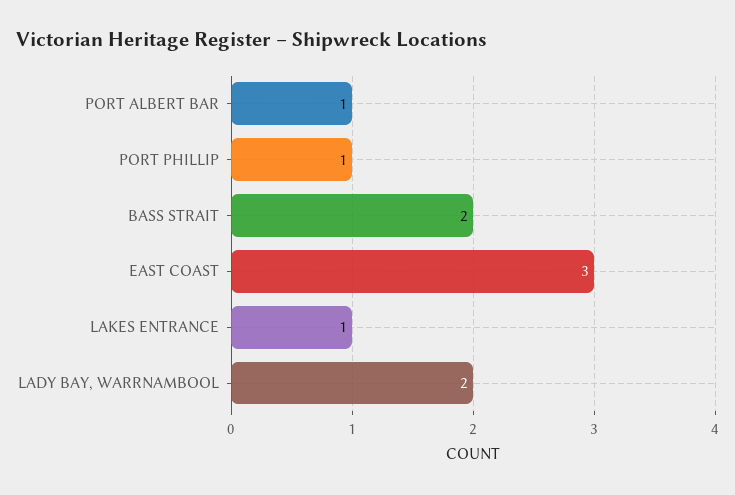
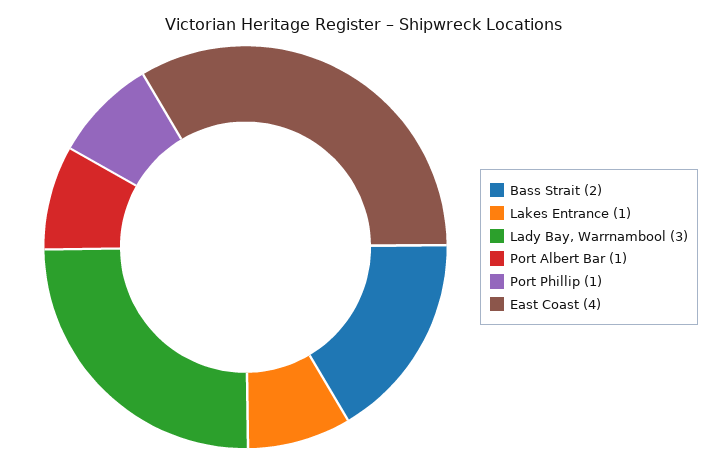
EAST COAST: 3 -> 4
LADY BAY, WARRNAMBOOL: 2 -> 3

